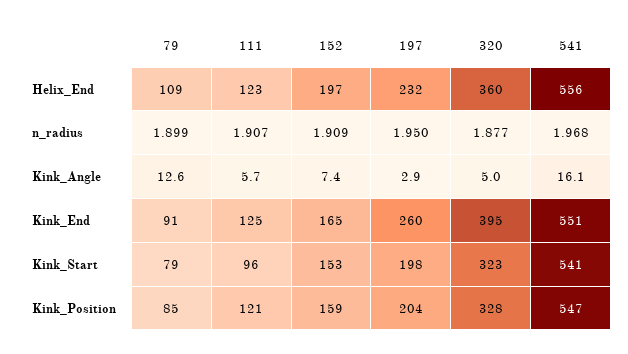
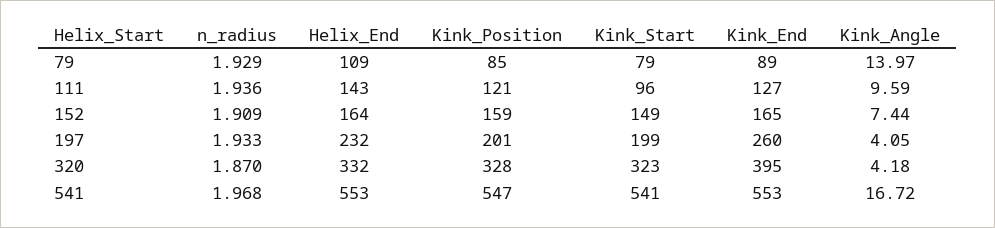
111, Helix_End: 123 -> 143
152, Helix_End: 197 -> 164
320, Helix_End: 360 -> 332
541, Helix_End: 556 -> 553
79, n_radius: 1.899 -> 1.929
111, n_radius: 1.907 -> 1.936
197, n_radius: 1.95 -> 1.933
320, n_radius: 1.877 -> 1.87
79, Kink_Angle: 12.6 -> 13.97
111, Kink_Angle: 5.7 -> 9.59
197, Kink_Angle: 2.9 -> 4.05
320, Kink_Angle: 5 -> 4.18
541, Kink_Angle: 16.1 -> 16.72
79, Kink_End: 91 -> 89
111, Kink_End: 125 -> 127
541, Kink_End: 551 -> 553
152, Kink_Start: 153 -> 149
197, Kink_Start: 198 -> 199
197, Kink_Position: 204 -> 201

